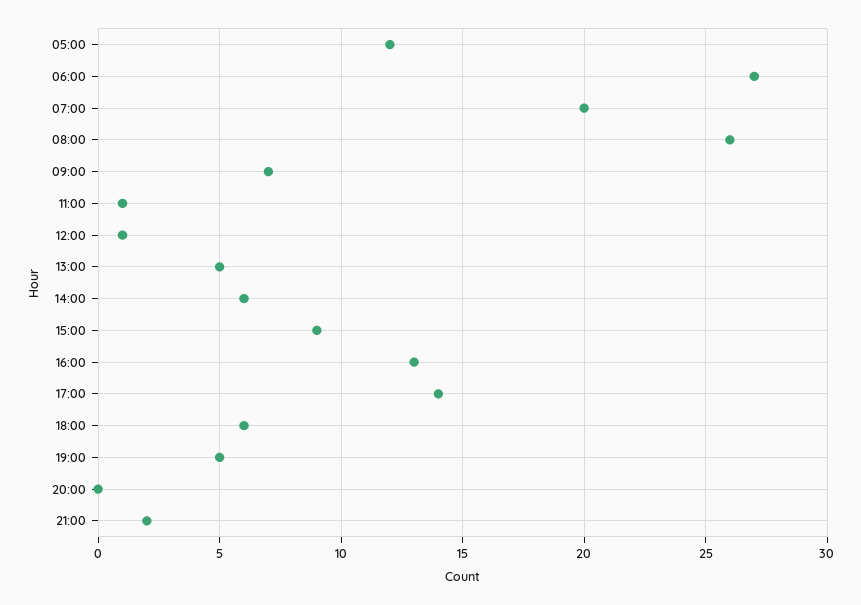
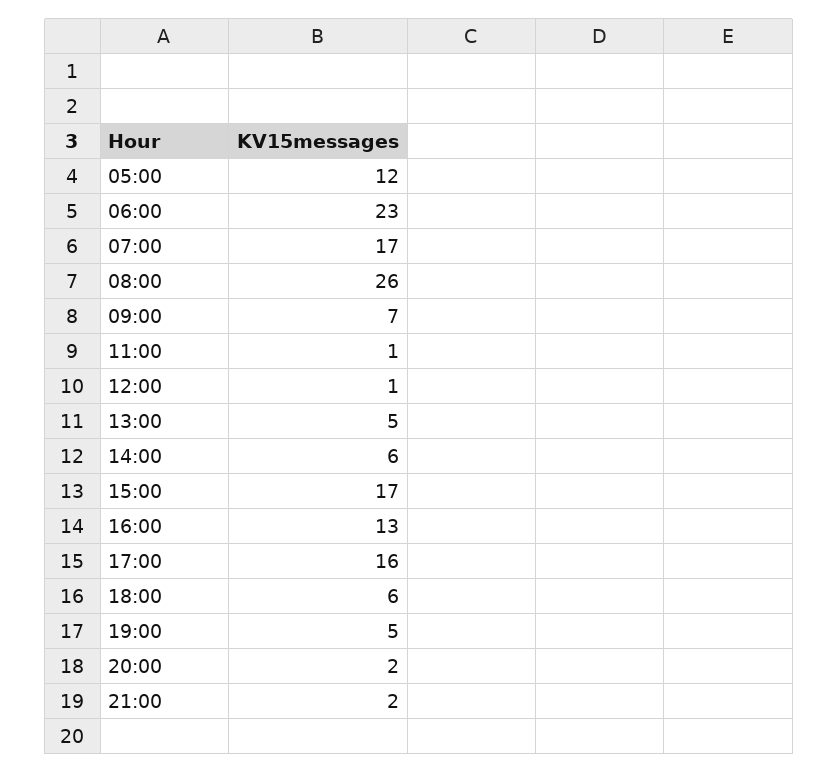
06:00: 27 -> 23
07:00: 20 -> 17
15:00: 9 -> 17
17:00: 14 -> 16
20:00: 0 -> 2

